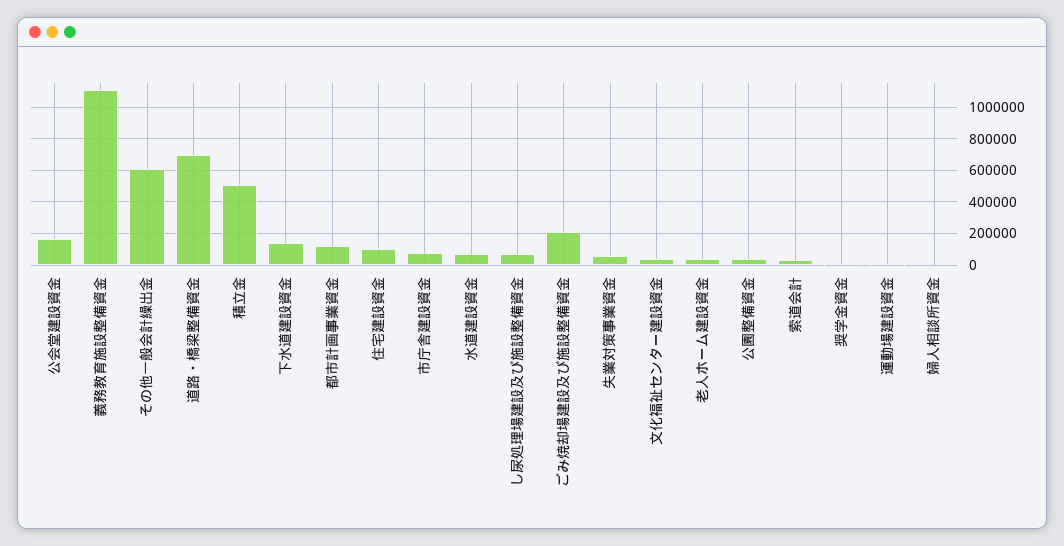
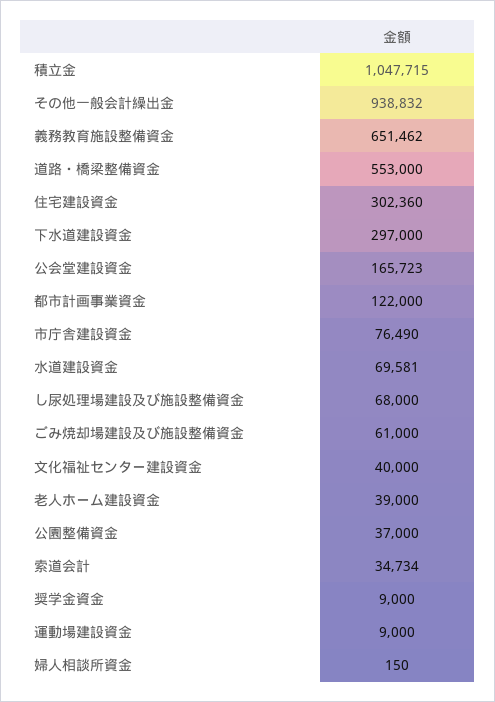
義務教育施設整備資金: 1100000 -> 651462
その他一般会計繰出金: 600000 -> 938832
道路・橋梁整備資金: 700000 -> 553000
積立金: 500000 -> 1047715
下水道建設資金: 150000 -> 297000
住宅建設資金: 100000 -> 302360
ごみ焼却場建設及び施設整備資金: 200000 -> 61000
失業対策事業資金: 50000 -> none

